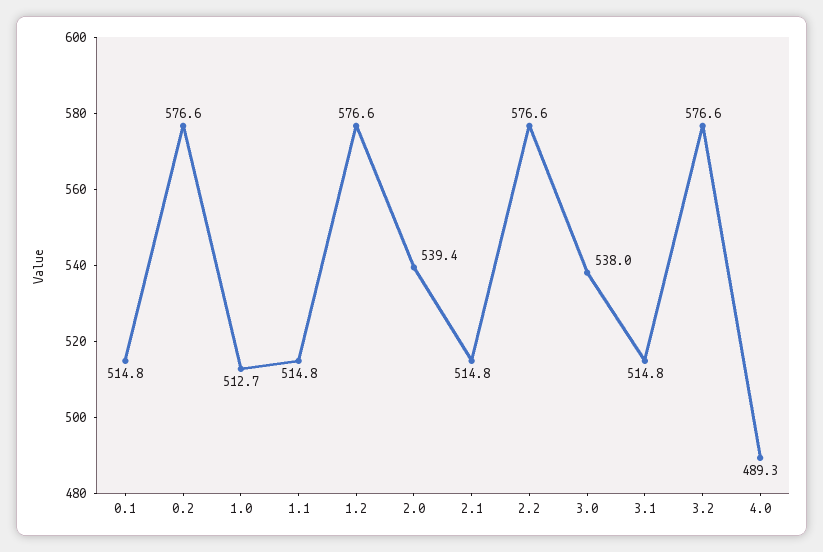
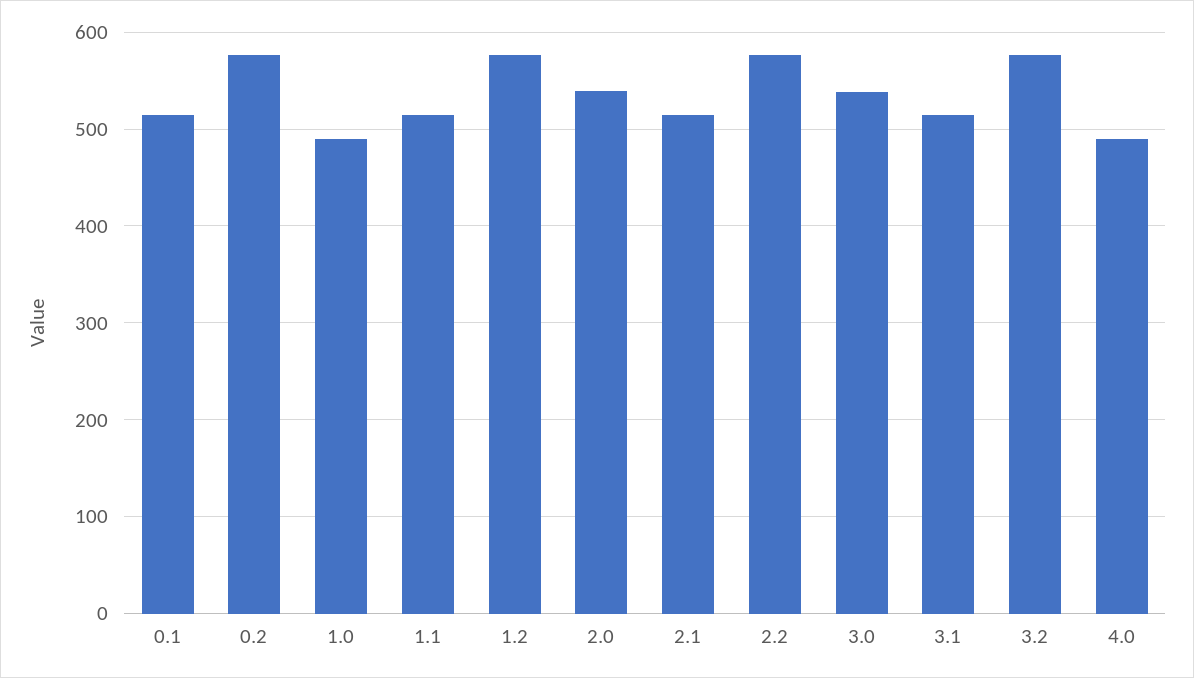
1.0: 512.7 -> 490

